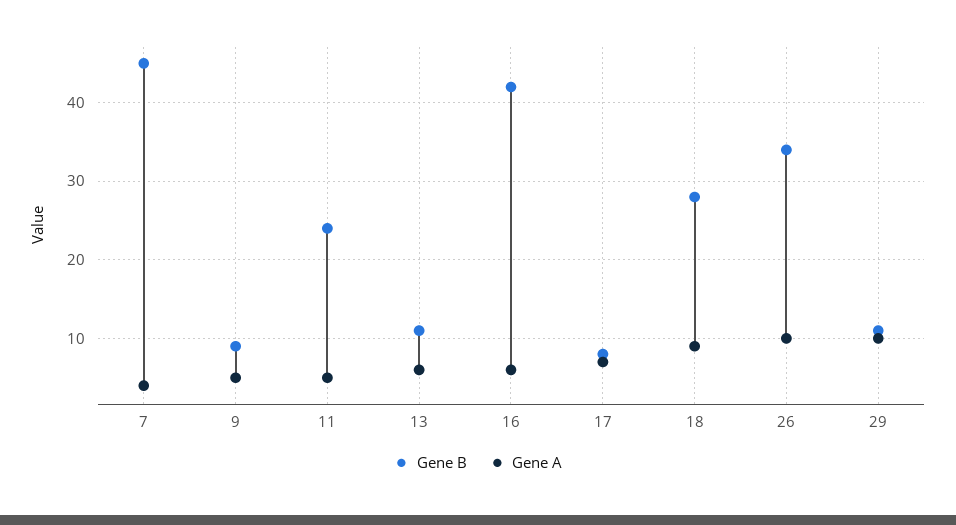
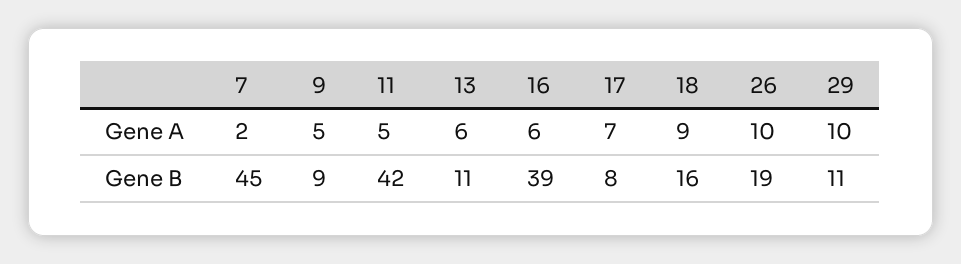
Gene A, 7: 4 -> 2
Gene B, 11: 24 -> 42
Gene B, 16: 42 -> 39
Gene B, 18: 28 -> 16
Gene B, 26: 34 -> 19

